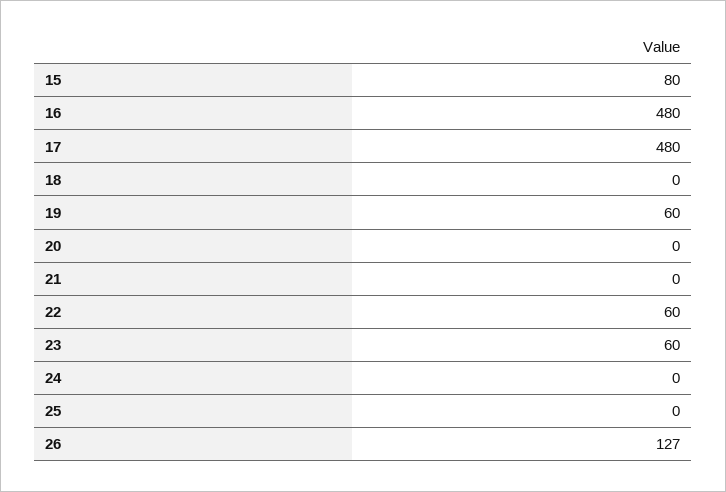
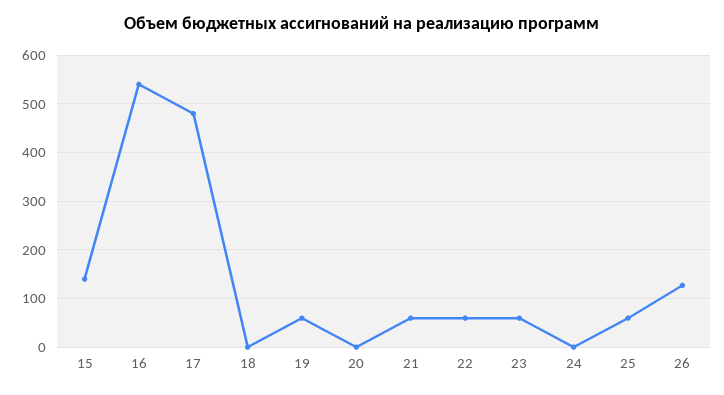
15: 80 -> 140
16: 480 -> 540
21: 0 -> 60
25: 0 -> 60

